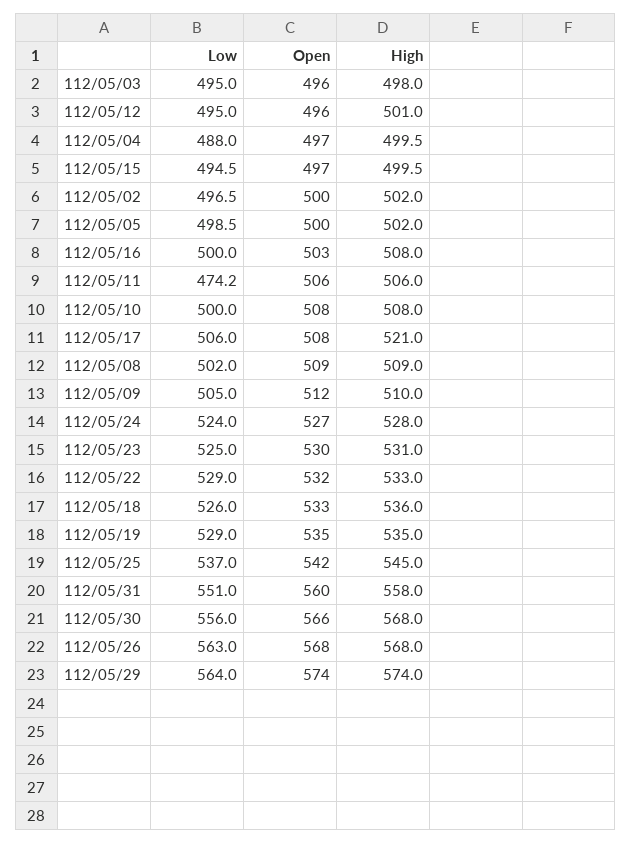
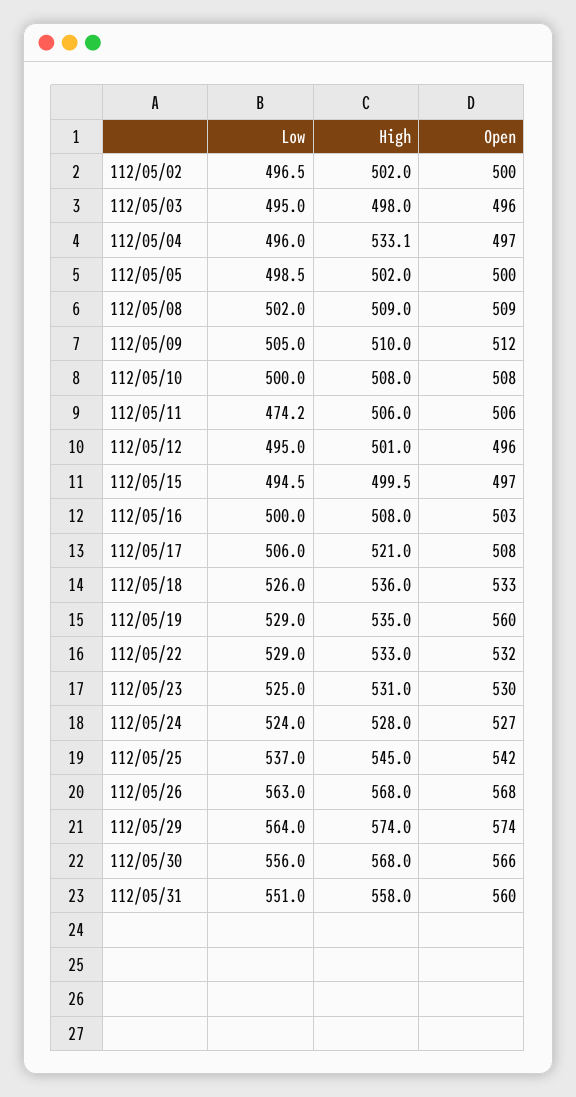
Low, 112/05/04: 488 -> 496
High, 112/05/04: 499.5 -> 533.1
Open, 112/05/19: 535 -> 560

